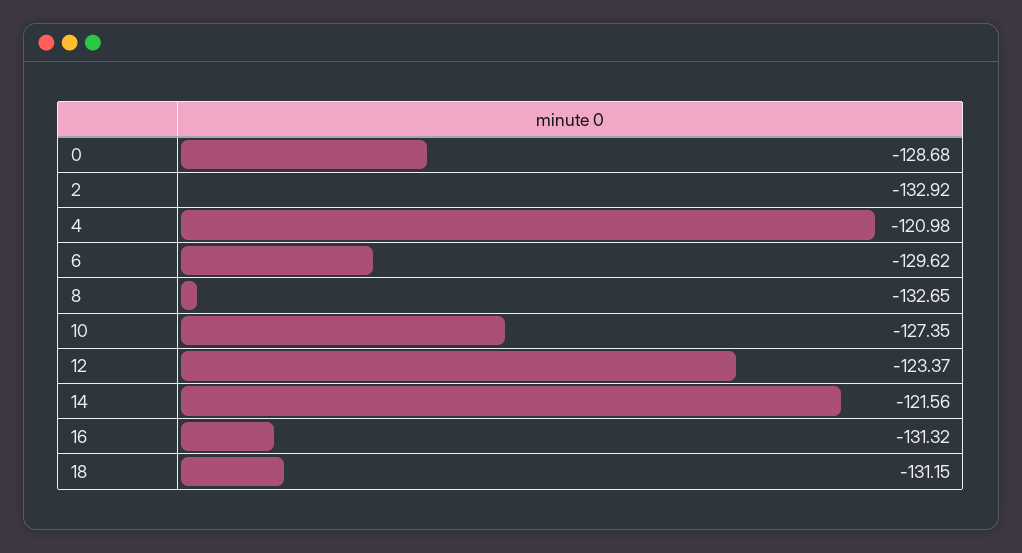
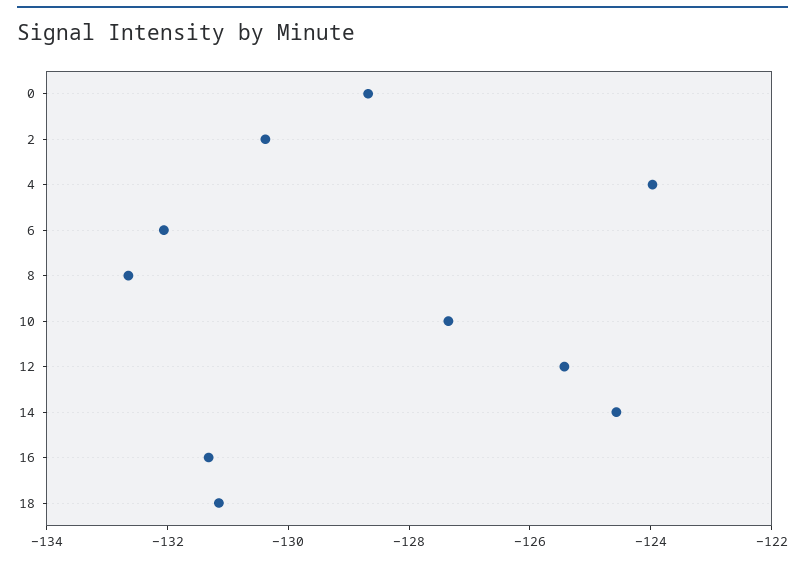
2: -132.92 -> -130.5
4: -120.98 -> -124
6: -129.62 -> -132
12: -123.37 -> -125.5
14: -121.56 -> -124.5

